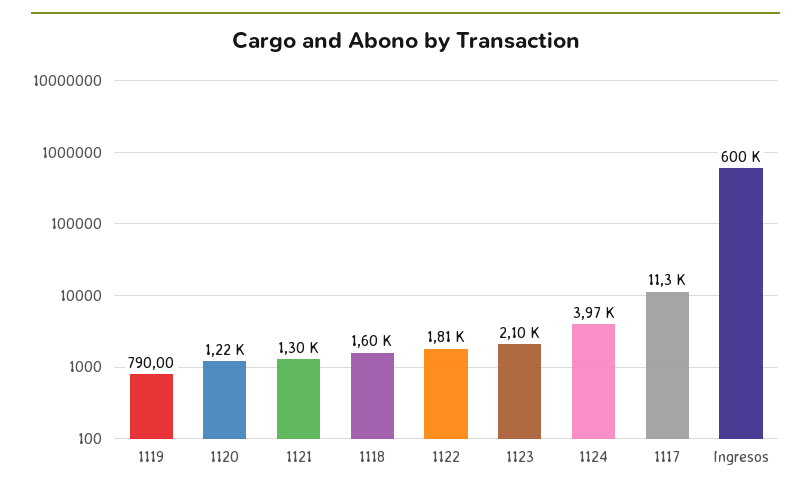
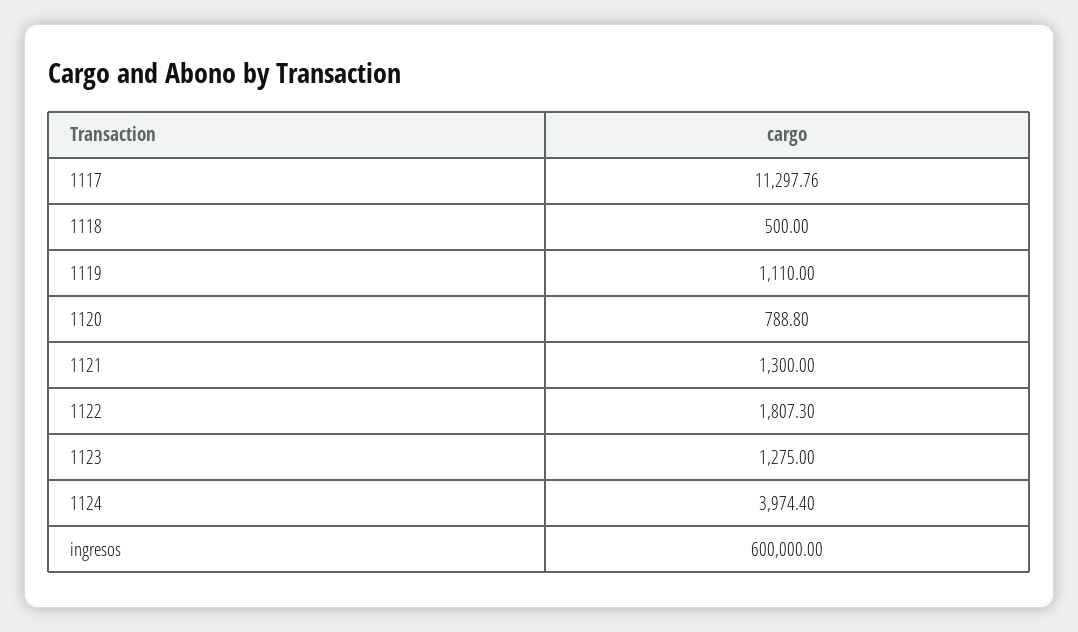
1119: 790 -> 1110
1120: 1220 -> 788.8
1118: 1600 -> 500
1123: 2100 -> 1275

